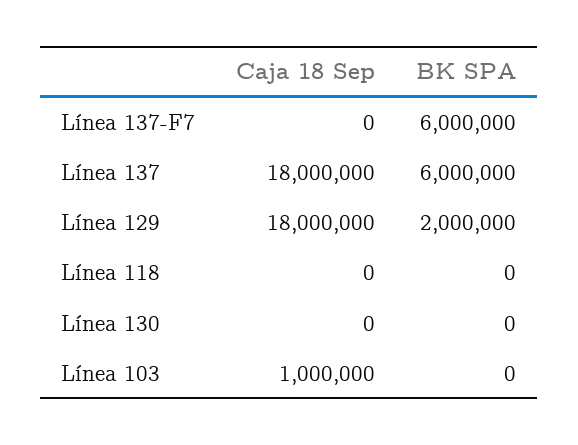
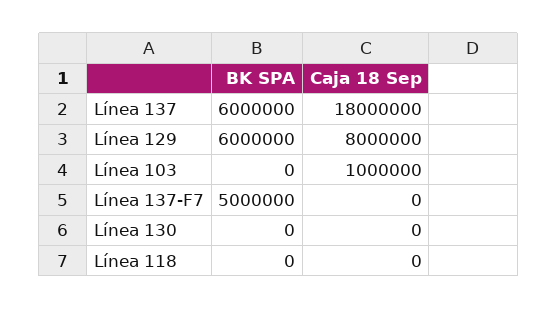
BK SPA, Línea 137-F7: 6000000 -> 5000000
Caja 18 Sep, Línea 129: 18000000 -> 8000000
BK SPA, Línea 129: 2000000 -> 6000000

